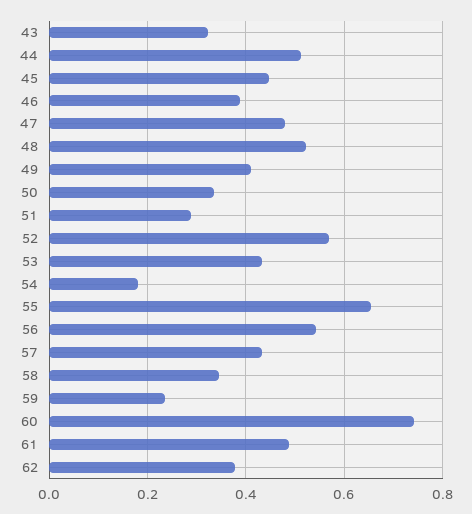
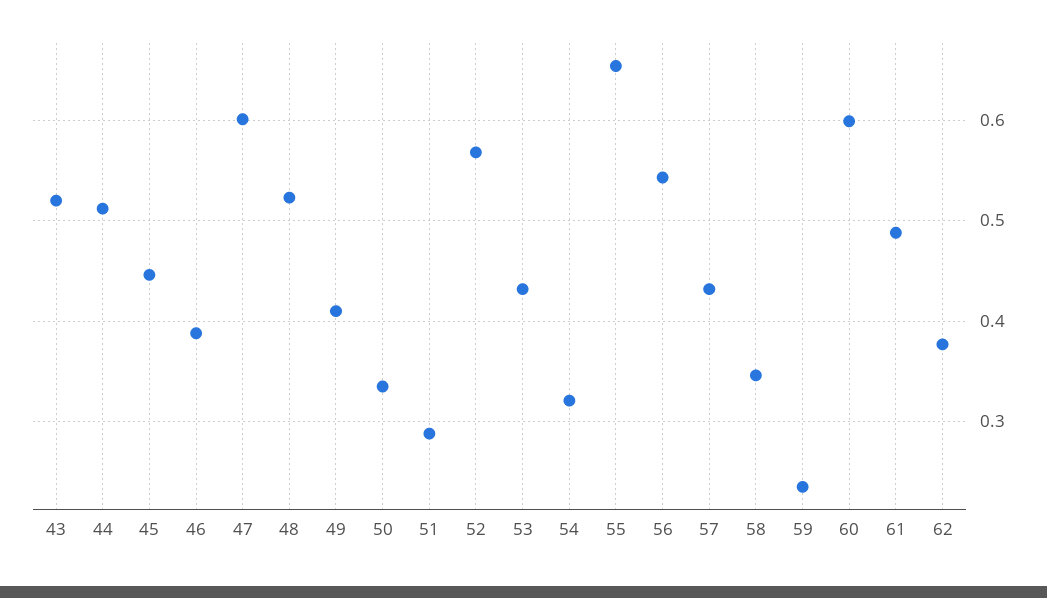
43: 0.32 -> 0.52
47: 0.48 -> 0.6
54: 0.18 -> 0.32
60: 0.74 -> 0.6

